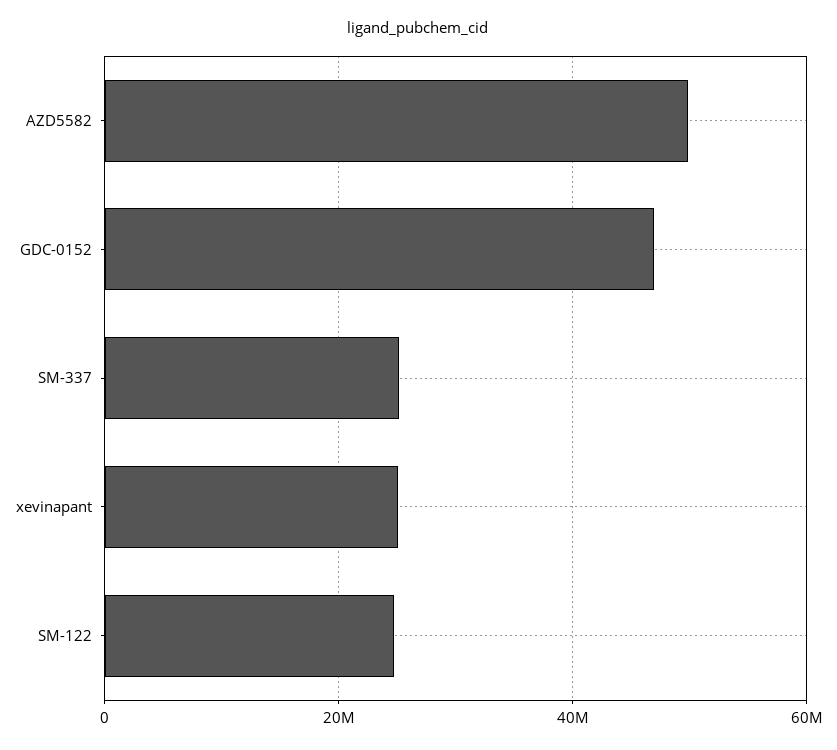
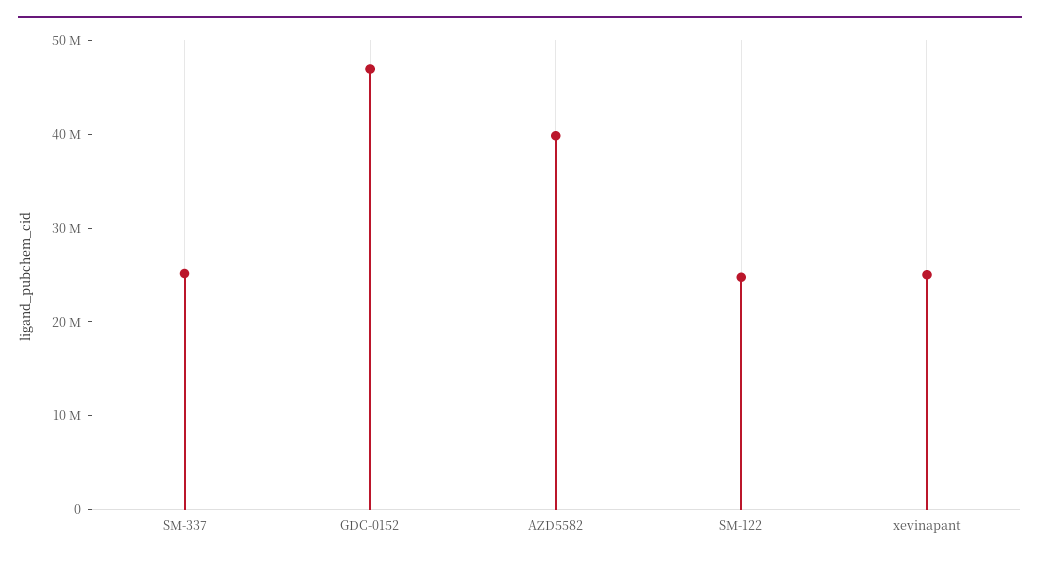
AZD5582: 50000000 -> 40000000

